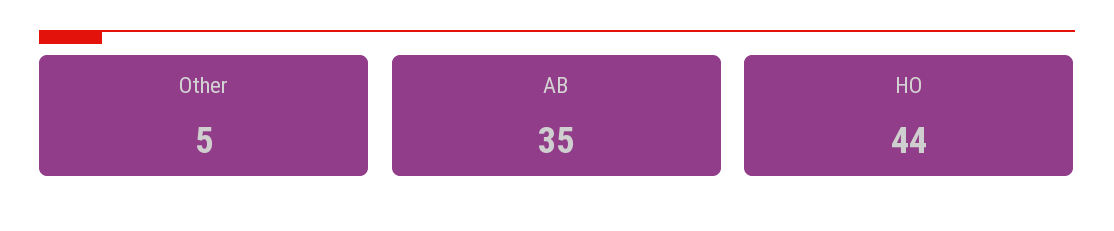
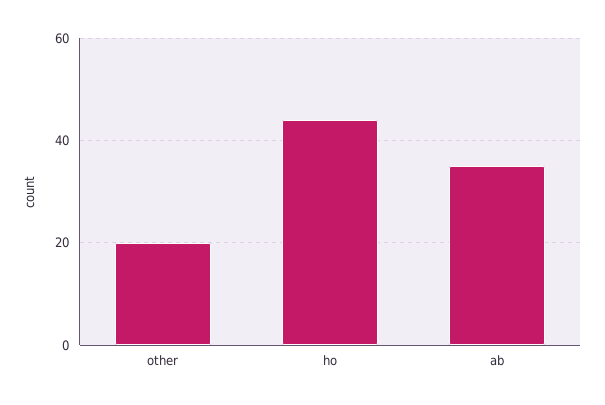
Other: 5 -> 20

